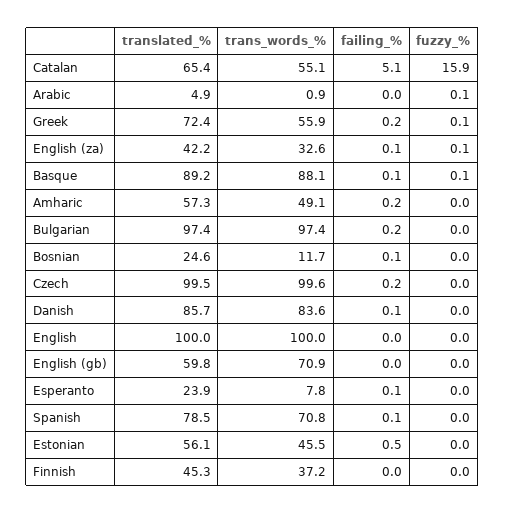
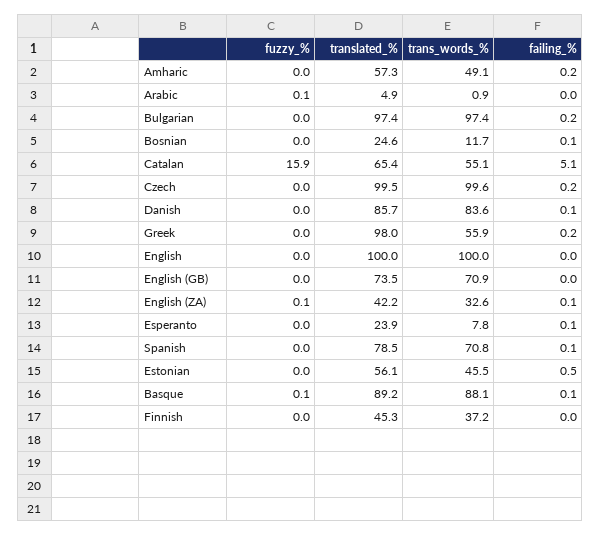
translated_%, Greek: 72.4 -> 98
fuzzy_%, Greek: 0.1 -> 0
translated_%, English (gb): 59.8 -> 73.5

